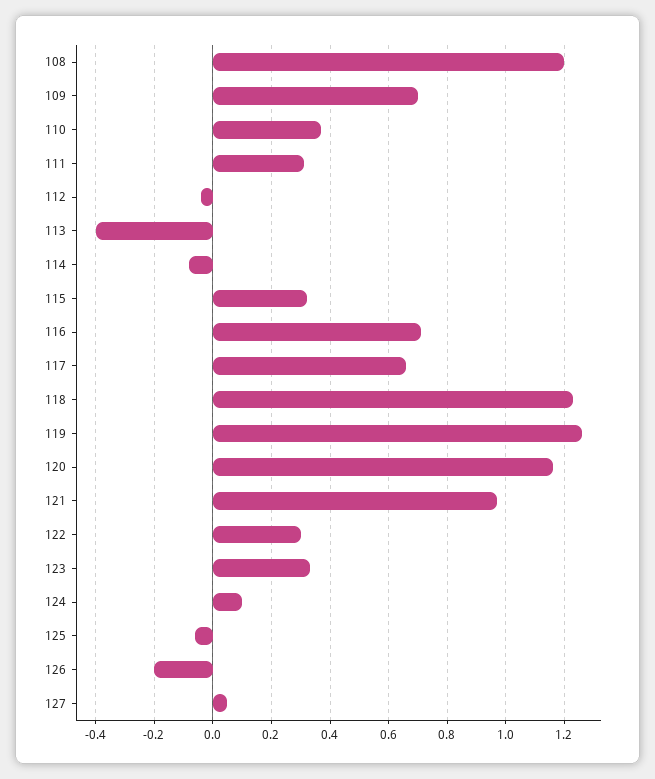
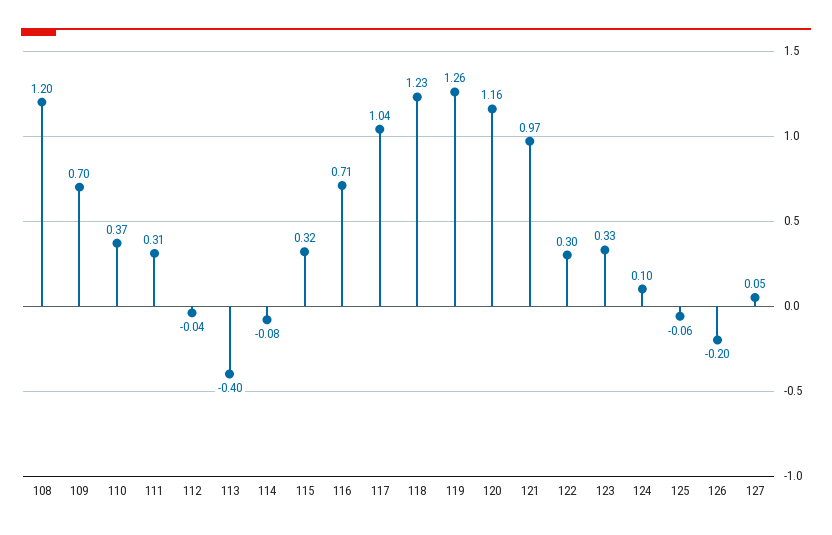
117: 0.65 -> 1.04

